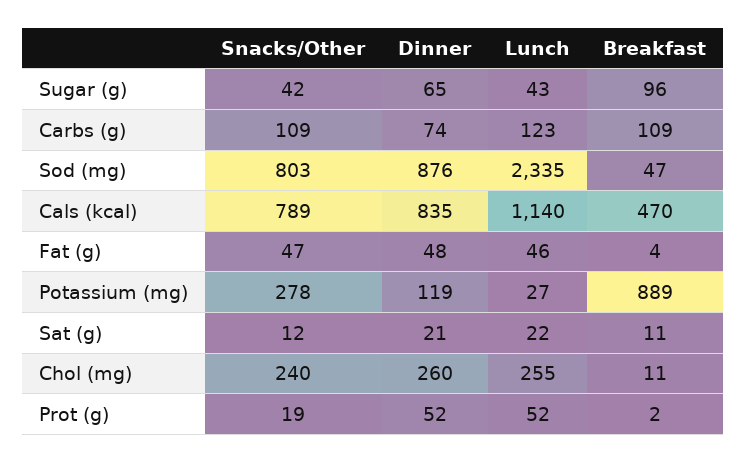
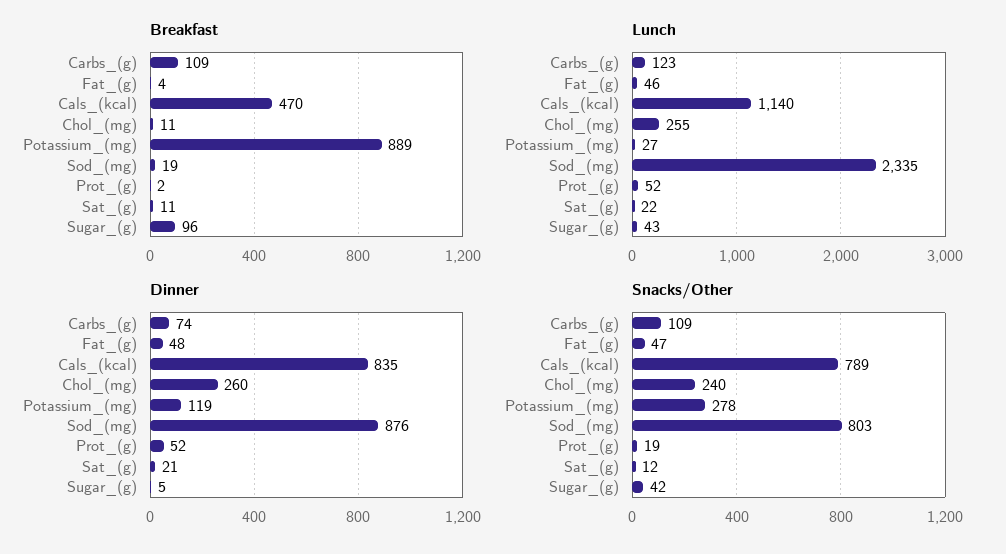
Dinner, Sugar (g): 65 -> 5
Breakfast, Sod (mg): 47 -> 19

